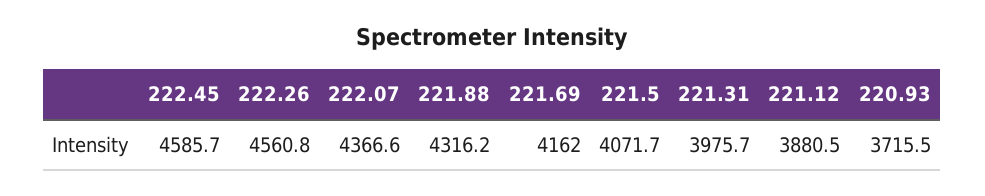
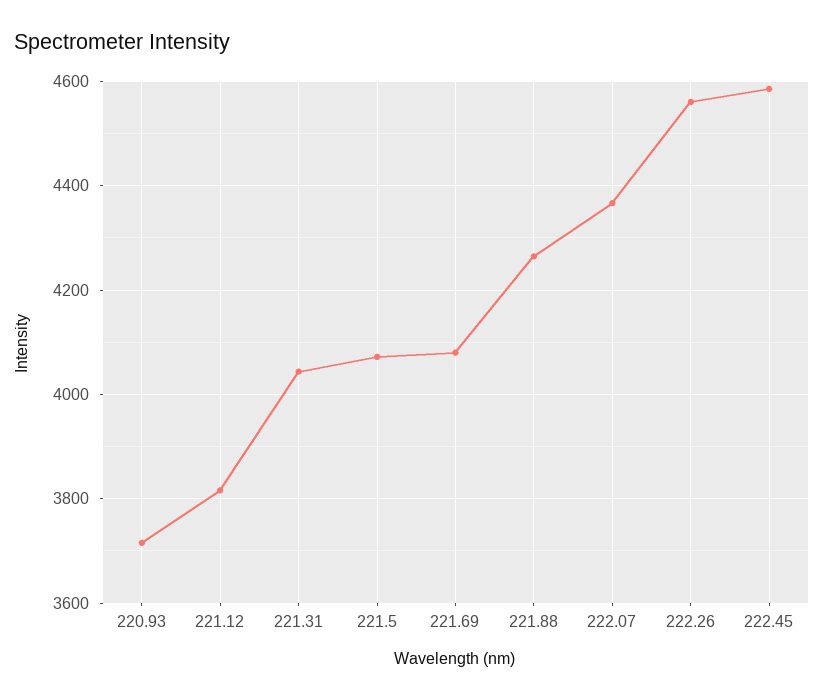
221.88: 4316.2 -> 4260
221.69: 4162 -> 4080
221.31: 3975.7 -> 4040
221.12: 3880.5 -> 3820

